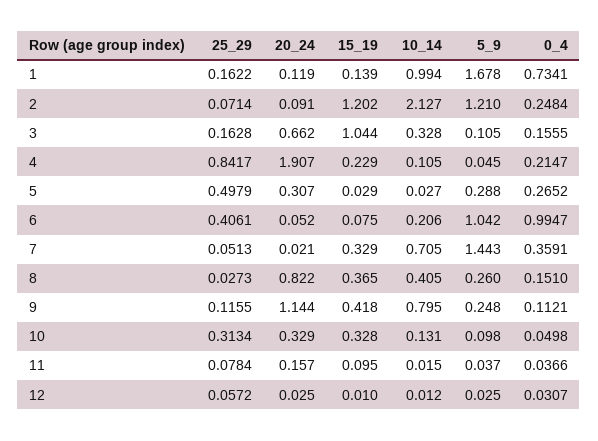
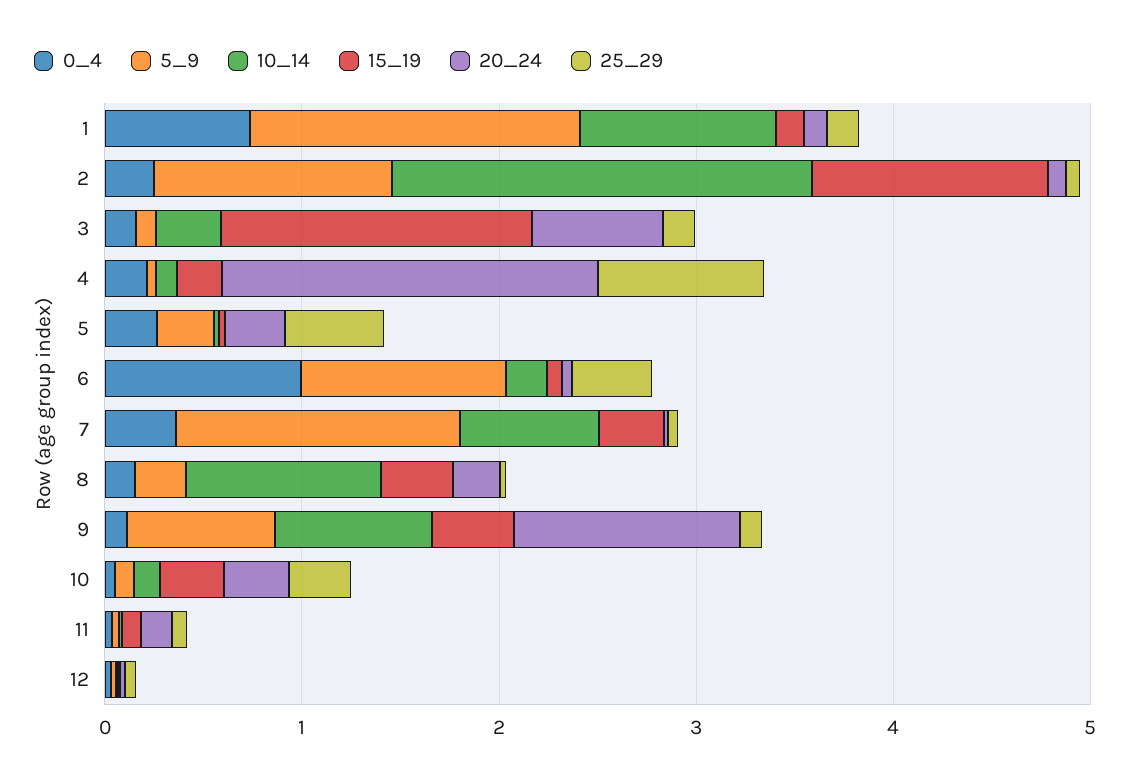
15_19, 3: 1.044 -> 1.6
20_24, 8: 0.822 -> 0.2
10_14, 8: 0.405 -> 1
5_9, 9: 0.248 -> 0.8

